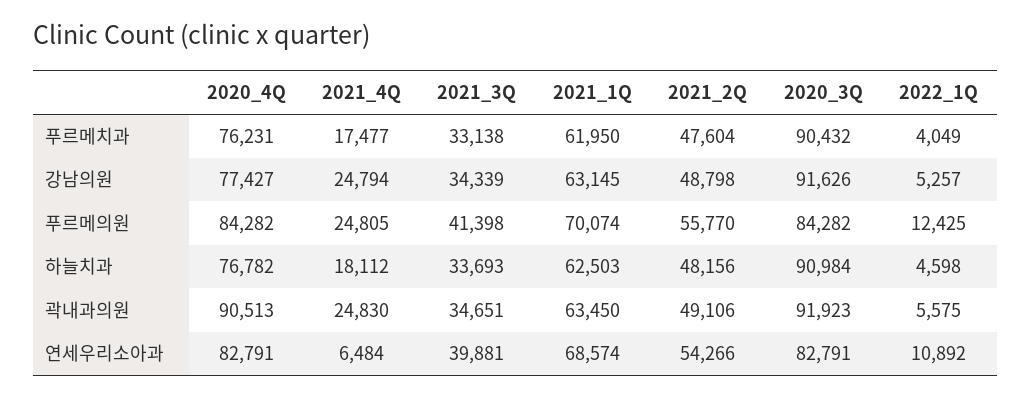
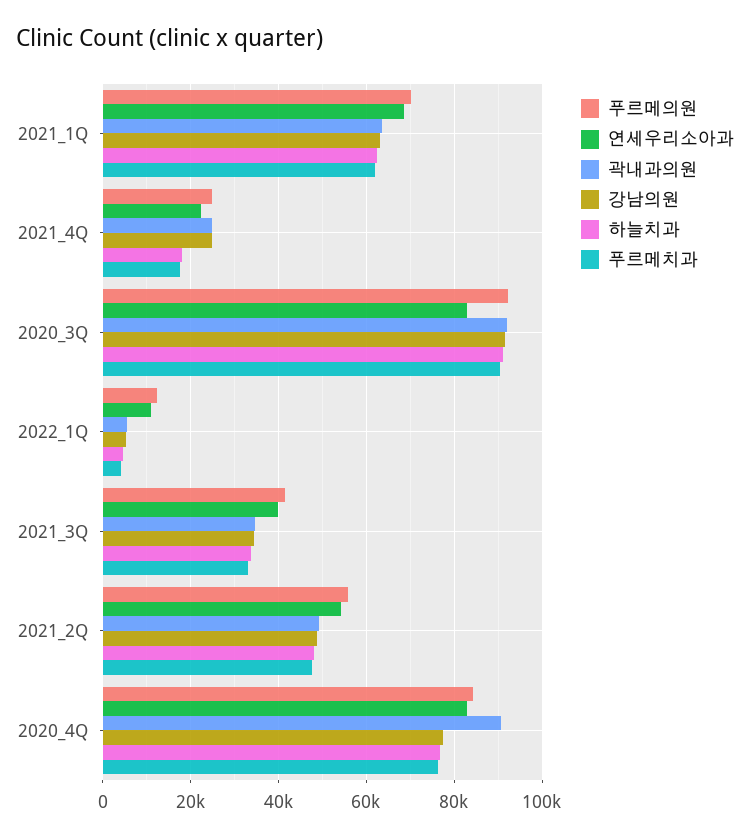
푸르메의원, 2020_3Q: 84282 -> 92000
연세우리소아과, 2021_4Q: 6484 -> 22000

